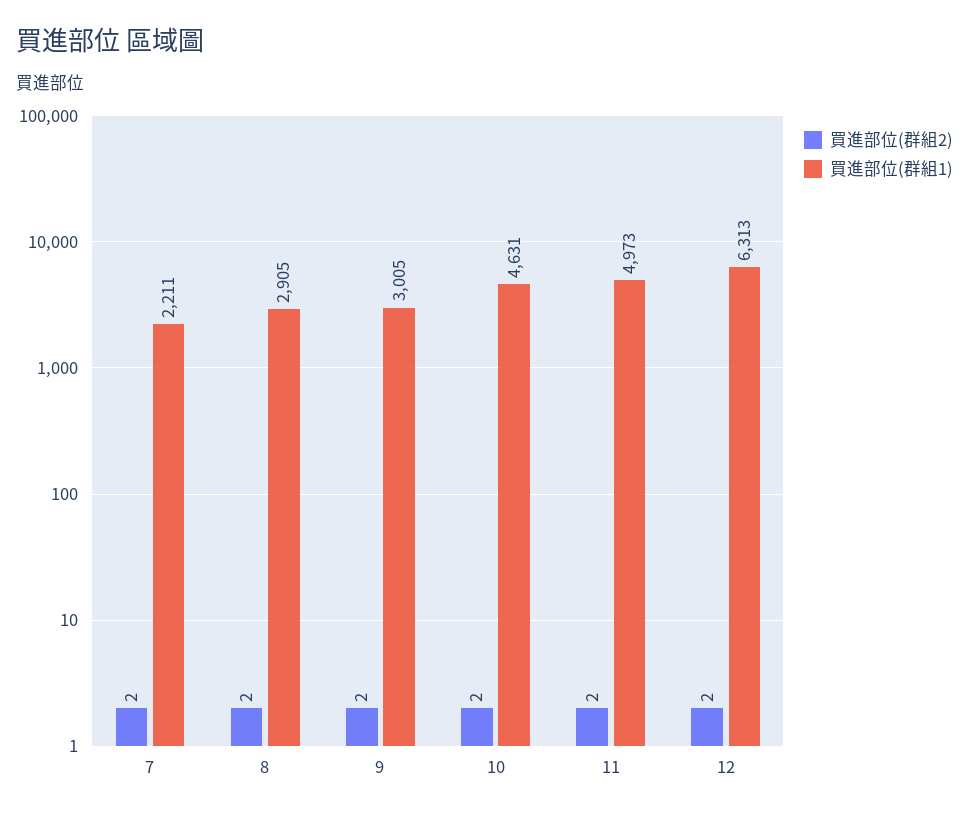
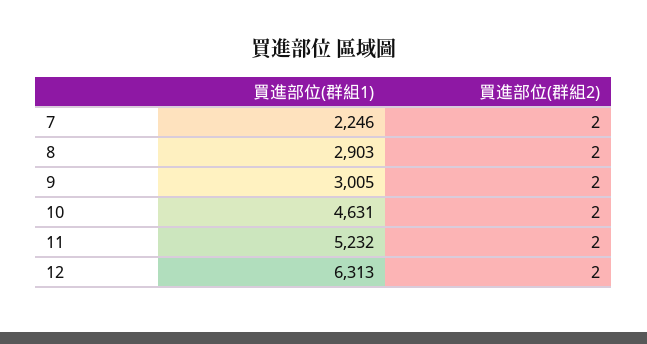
買進部位(群組1), 7: 2211 -> 2246
買進部位(群組1), 8: 2905 -> 2903
買進部位(群組1), 11: 4973 -> 5232

